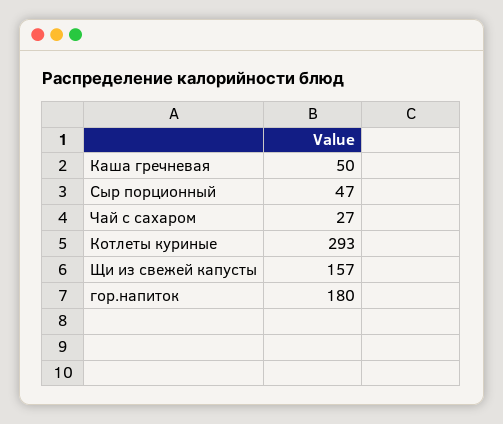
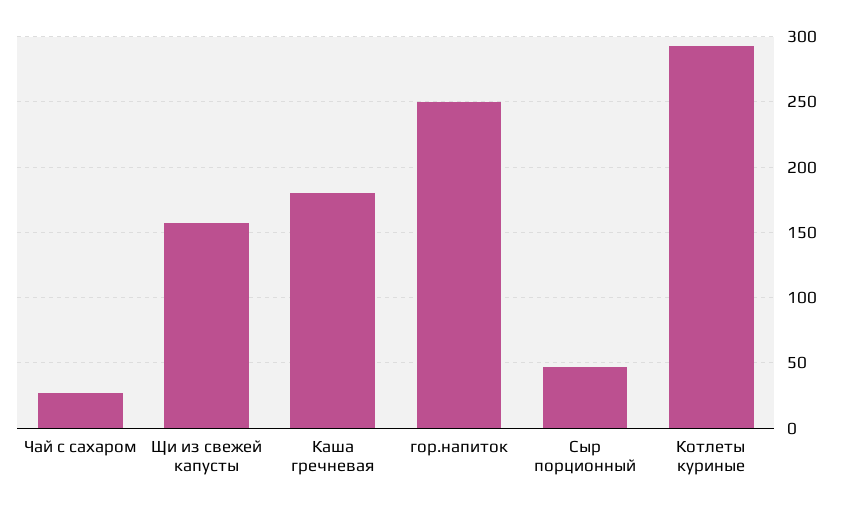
Каша гречневая: 50 -> 180
гор.напиток: 180 -> 250

